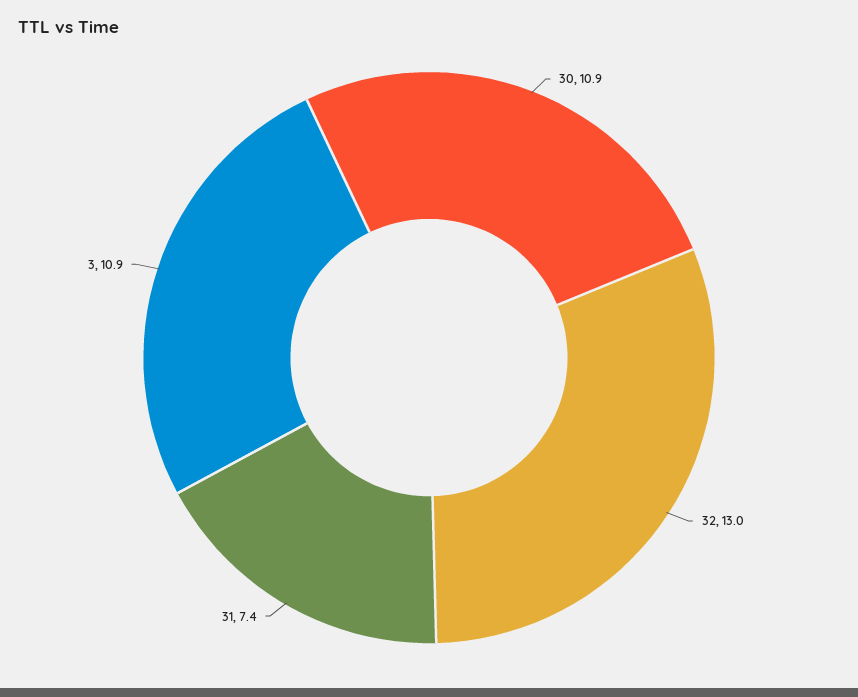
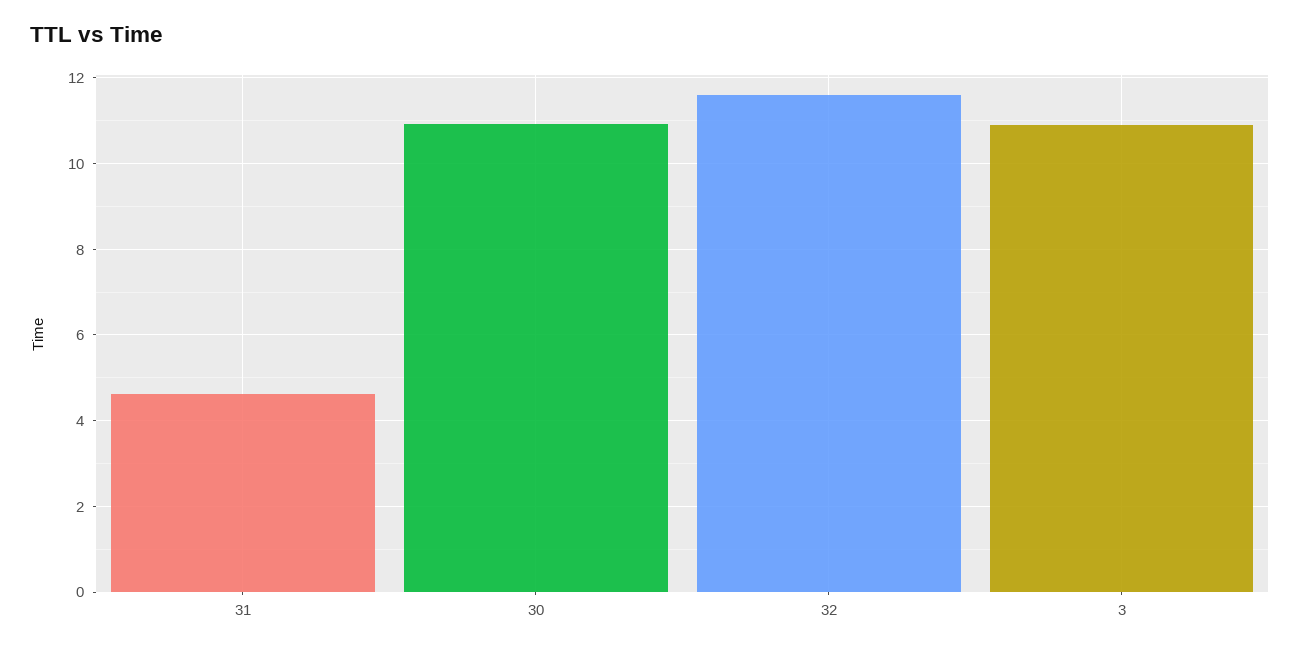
32: 13 -> 11.6
31: 7.4 -> 4.6

